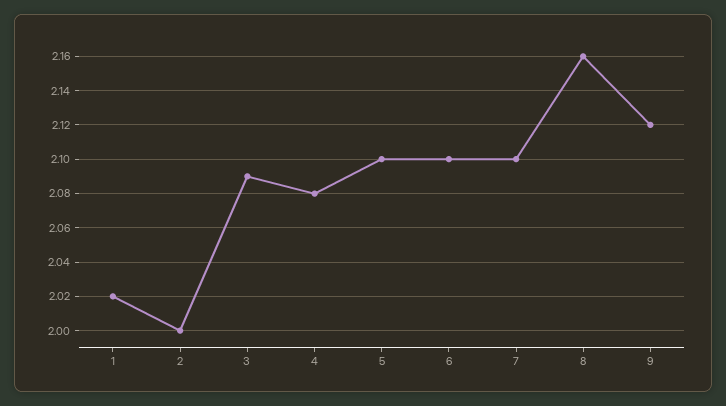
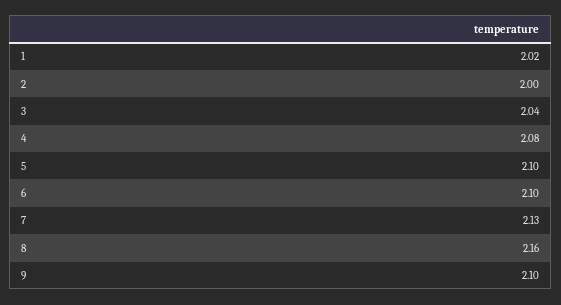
3: 2.09 -> 2.04
7: 2.1 -> 2.13
9: 2.12 -> 2.1

